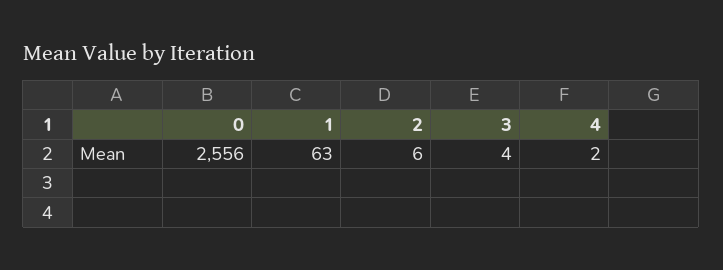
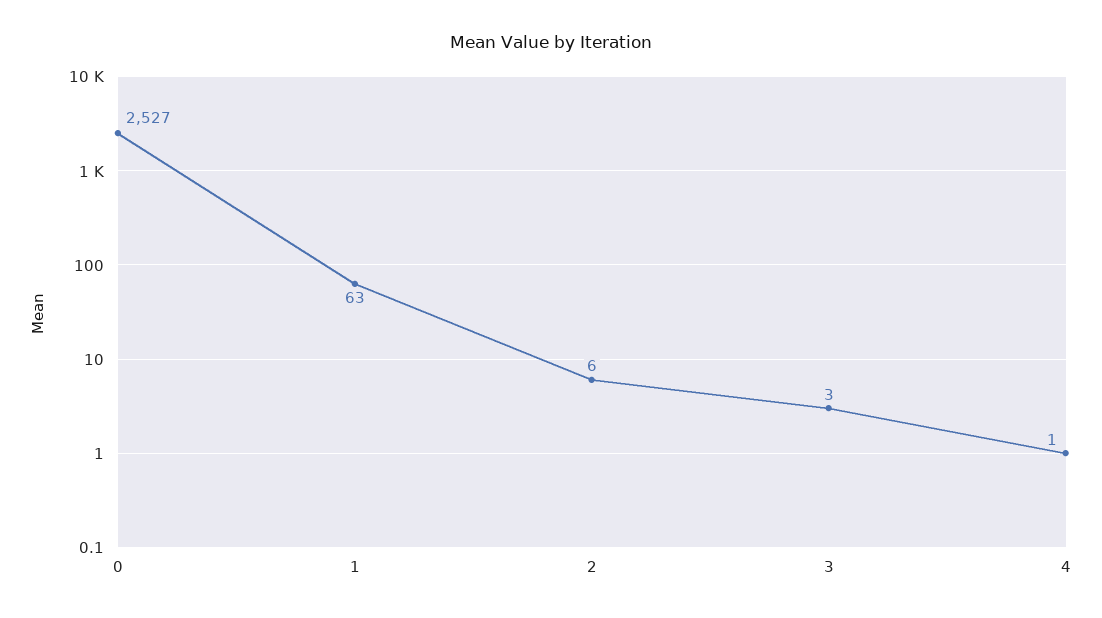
0: 2556 -> 2527
3: 4 -> 3
4: 2 -> 1

